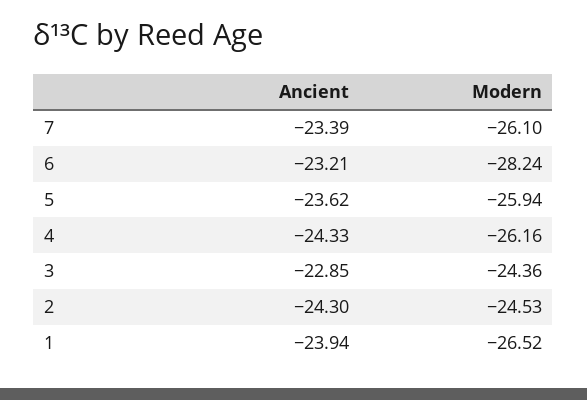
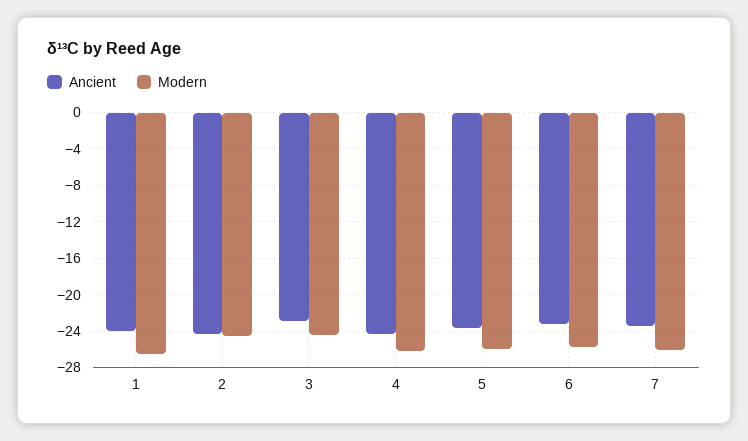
Modern, 6: -28.24 -> -26

